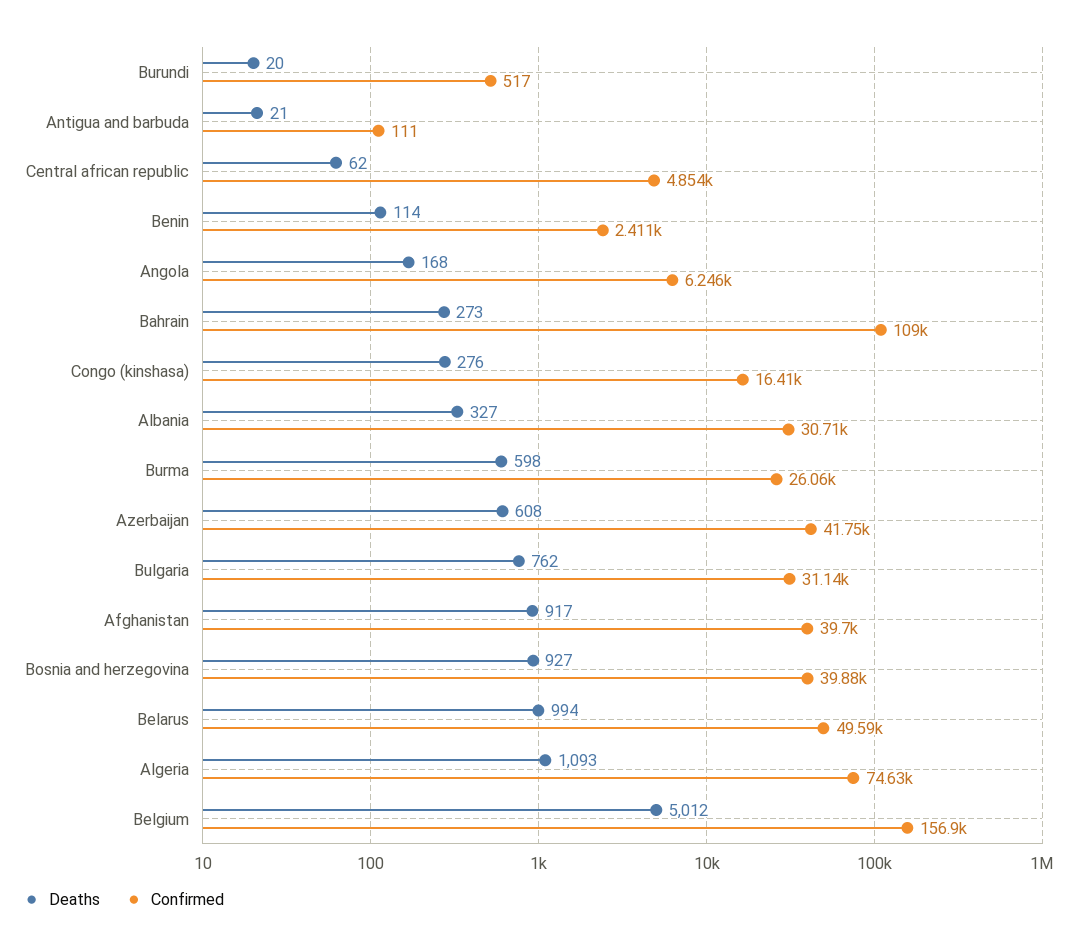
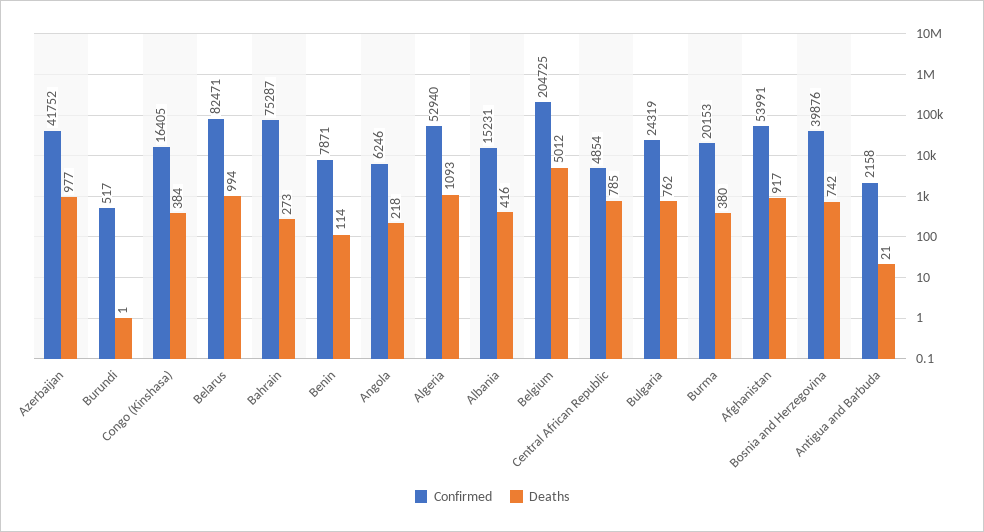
Deaths, Burundi: 20 -> 1
Confirmed, Antigua and barbuda: 111 -> 2158
Deaths, Central african republic: 62 -> 785
Confirmed, Benin: 2411 -> 7871
Deaths, Angola: 168 -> 218
Confirmed, Bahrain: 109000 -> 75287
Deaths, Congo (kinshasa): 276 -> 384
Deaths, Albania: 327 -> 416
Confirmed, Albania: 30710 -> 15231
Deaths, Burma: 598 -> 380
Confirmed, Burma: 26060 -> 20153
Deaths, Azerbaijan: 608 -> 977
Confirmed, Bulgaria: 31140 -> 24319
Confirmed, Afghanistan: 39700 -> 53991
Deaths, Bosnia and herzegovina: 927 -> 742
Confirmed, Belarus: 49590 -> 82471
Confirmed, Algeria: 74630 -> 52940
Confirmed, Belgium: 156900 -> 204725

